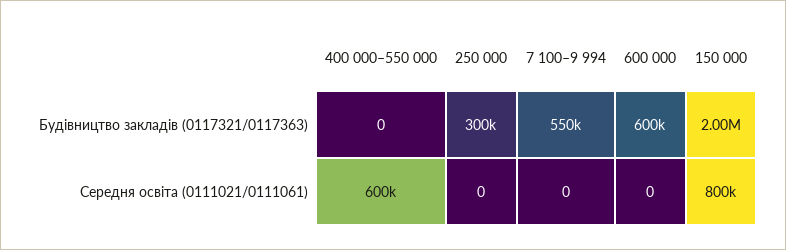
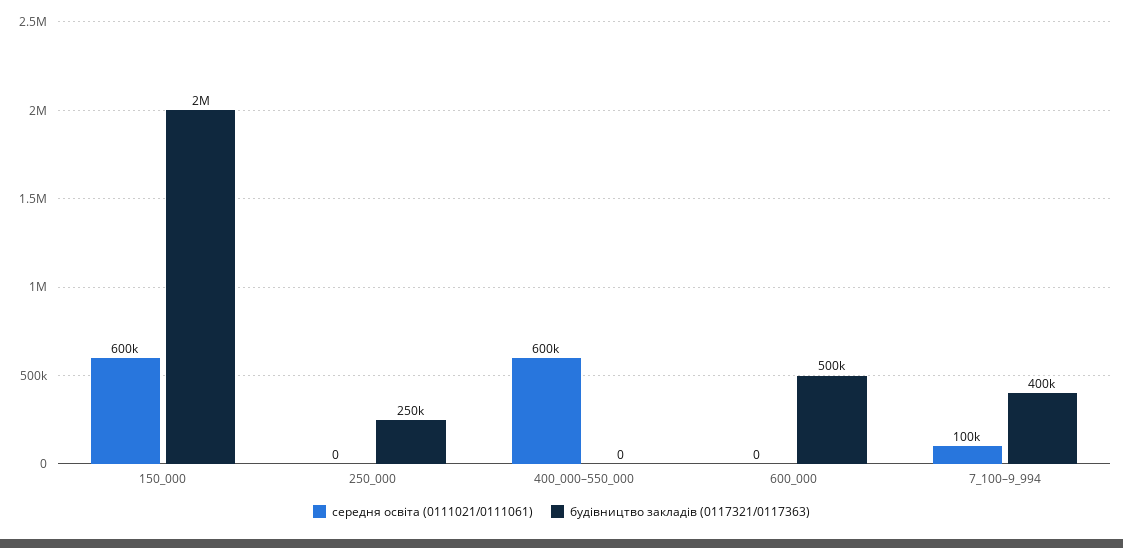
Будівництво закладів (0117321/0117363), 250 000: 300000 -> 250000
Будівництво закладів (0117321/0117363), 7 100–9 994: 550000 -> 400000
Будівництво закладів (0117321/0117363), 600 000: 600000 -> 500000
Середня освіта (0111021/0111061), 7 100–9 994: 0 -> 100000
Середня освіта (0111021/0111061), 150 000: 800000 -> 600000

